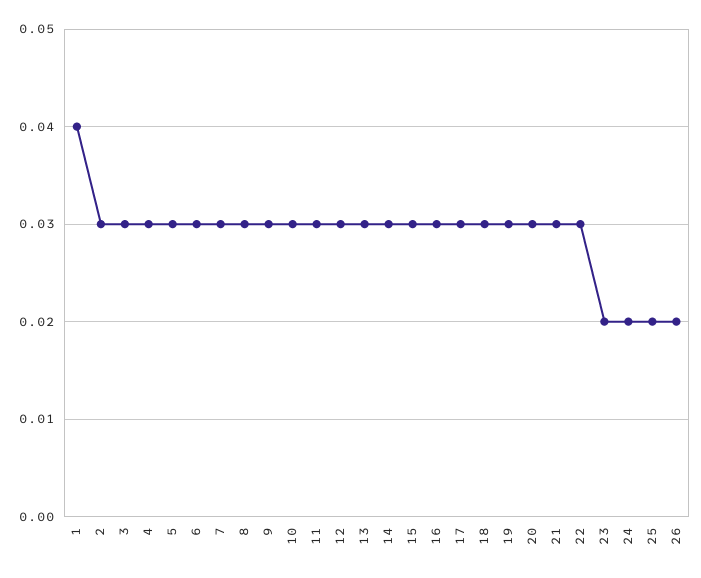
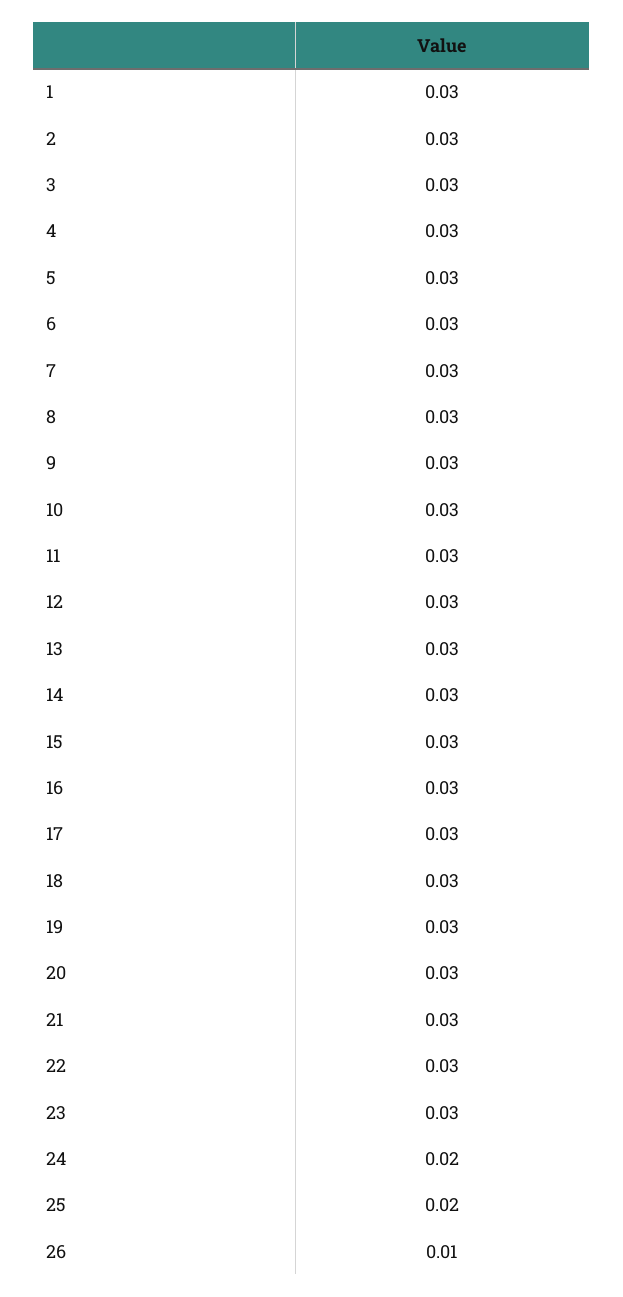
1: 0.04 -> 0.03
23: 0.02 -> 0.03
26: 0.02 -> 0.01

